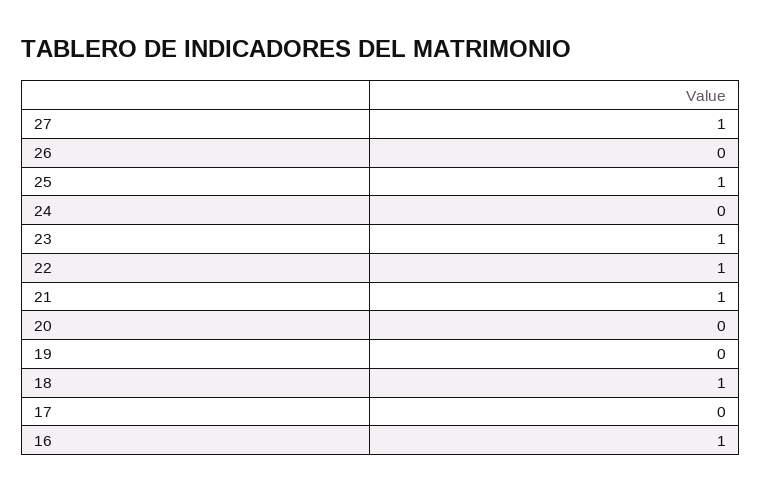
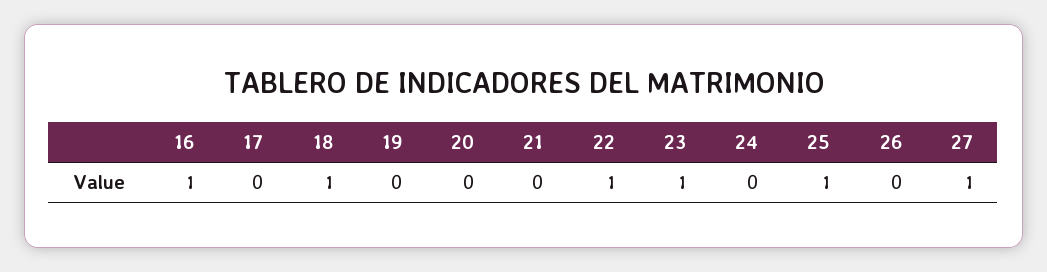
21: 1 -> 0

